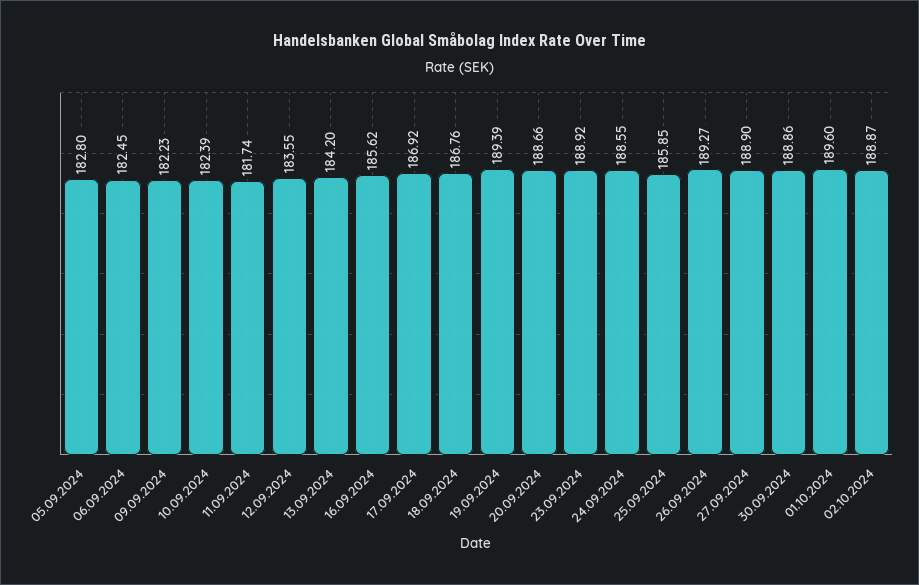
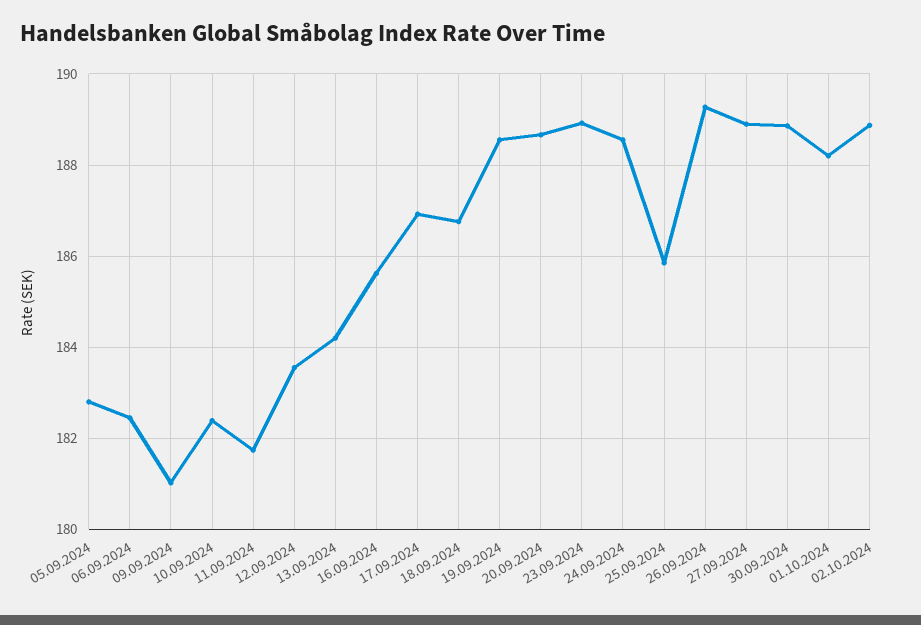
09.09.2024: 182.23 -> 181
19.09.2024: 189.39 -> 188.6
01.10.2024: 189.6 -> 188.2

